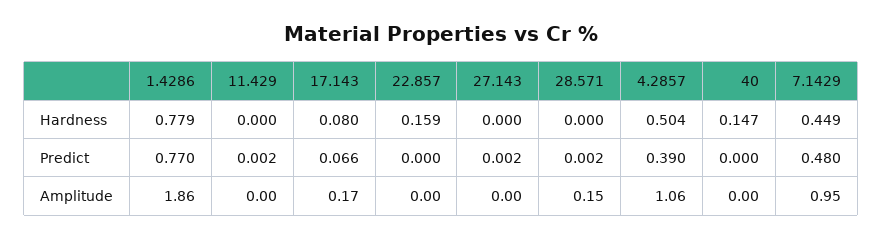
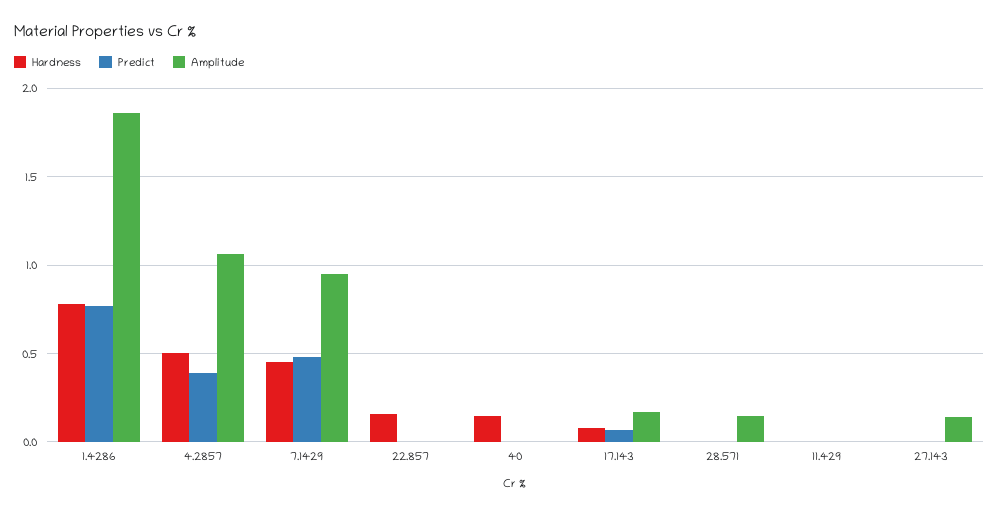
Amplitude, 27.143: 0 -> 0.15

